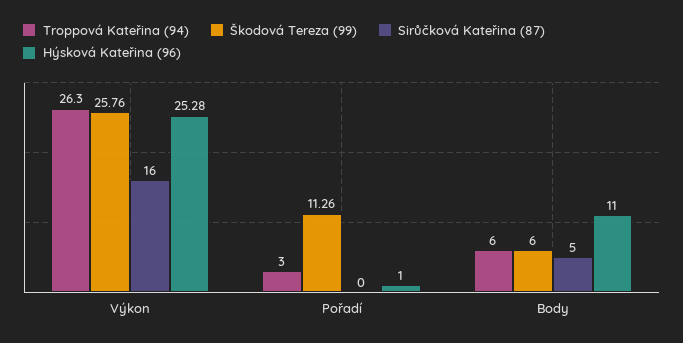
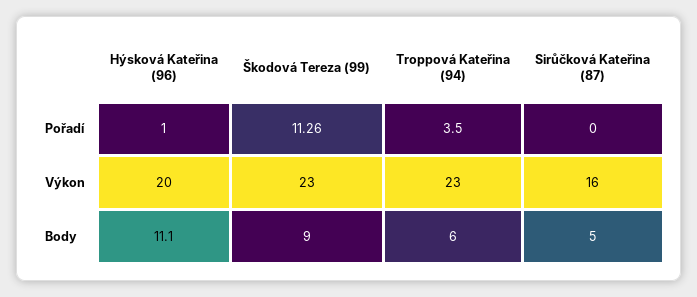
Troppová Kateřina (94), Výkon: 26.3 -> 23
Škodová Tereza (99), Výkon: 25.76 -> 23
Hýsková Kateřina (96), Výkon: 25.28 -> 20
Troppová Kateřina (94), Pořadí: 3 -> 3.5
Škodová Tereza (99), Body: 6 -> 9
Hýsková Kateřina (96), Body: 11 -> 11.1

